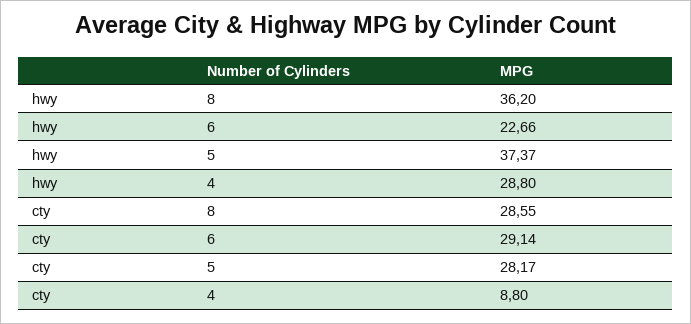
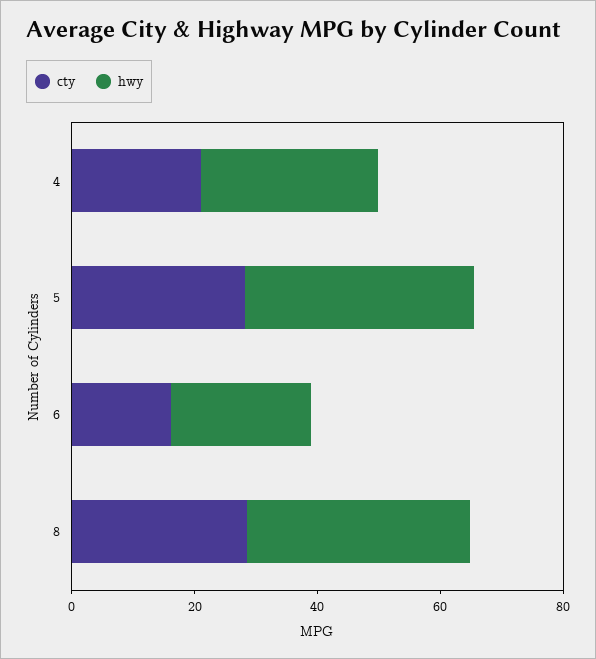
cty, 6: 29.14 -> 15
cty, 4: 8.8 -> 20

